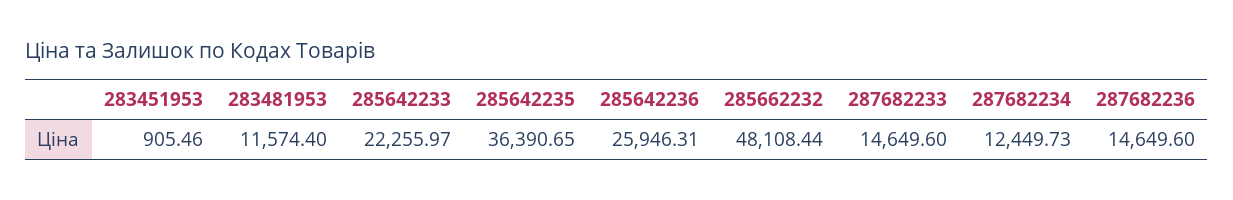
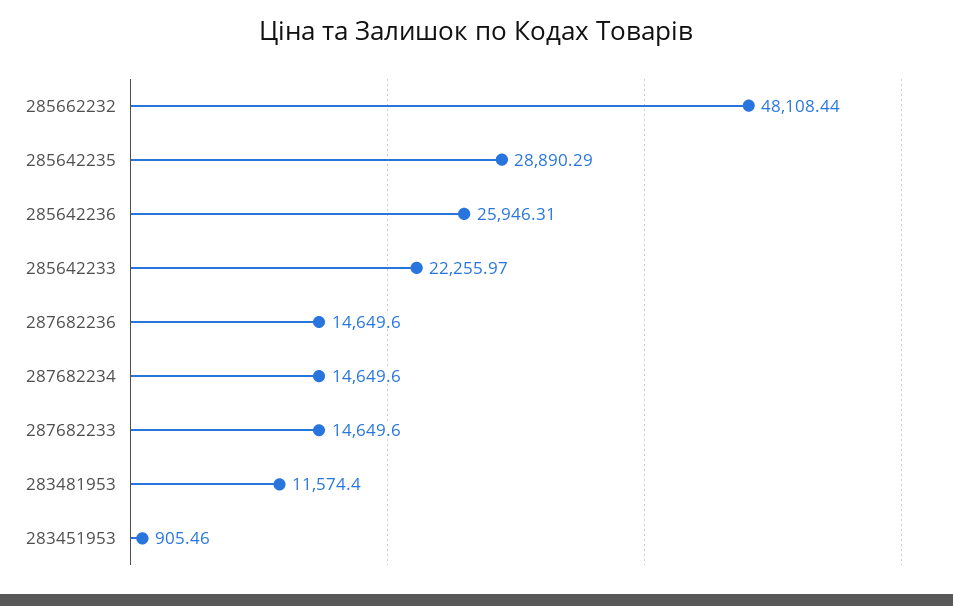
285642235: 36390.65 -> 28890.29
287682234: 12449.73 -> 14649.6

